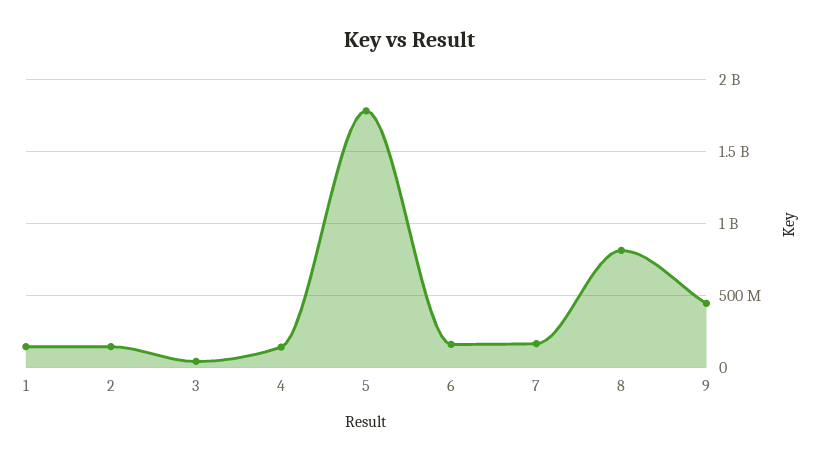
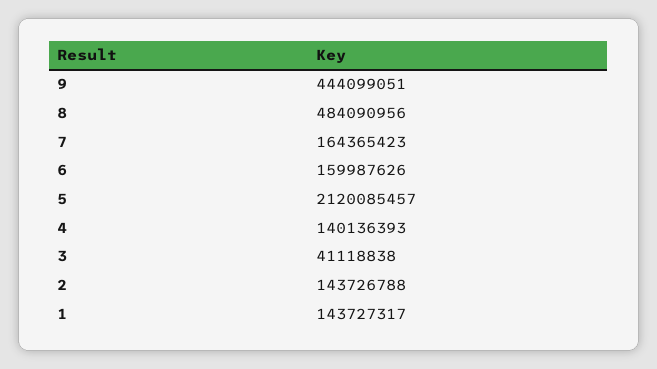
5: 1800000000 -> 2120085457
8: 800000000 -> 484090956

